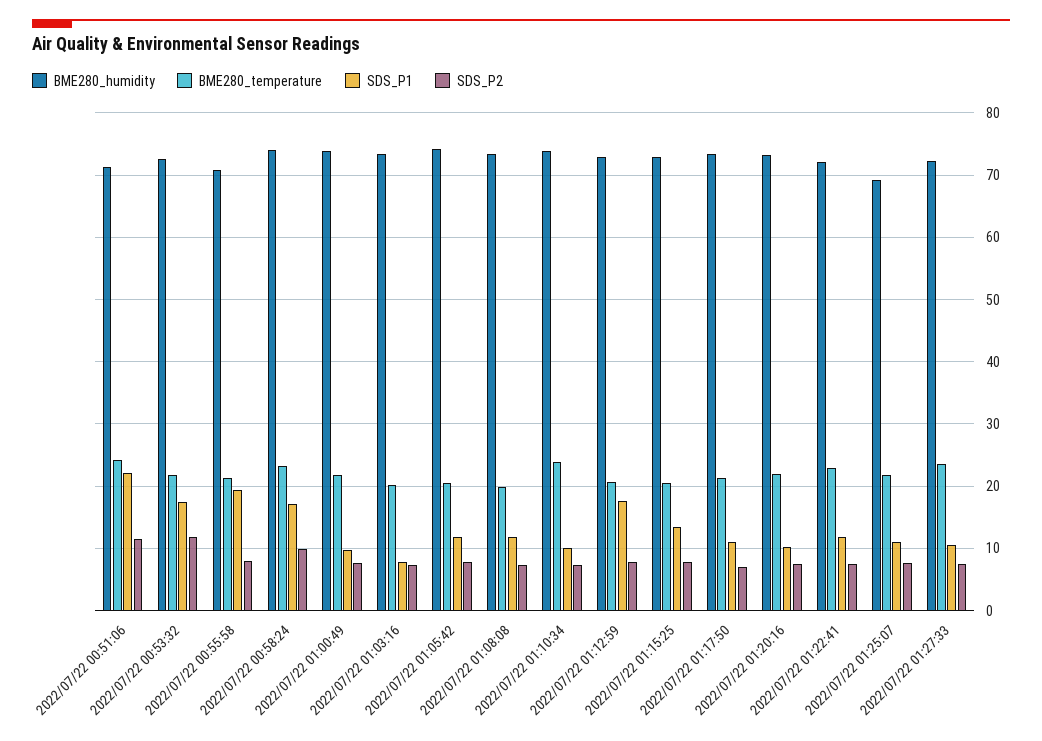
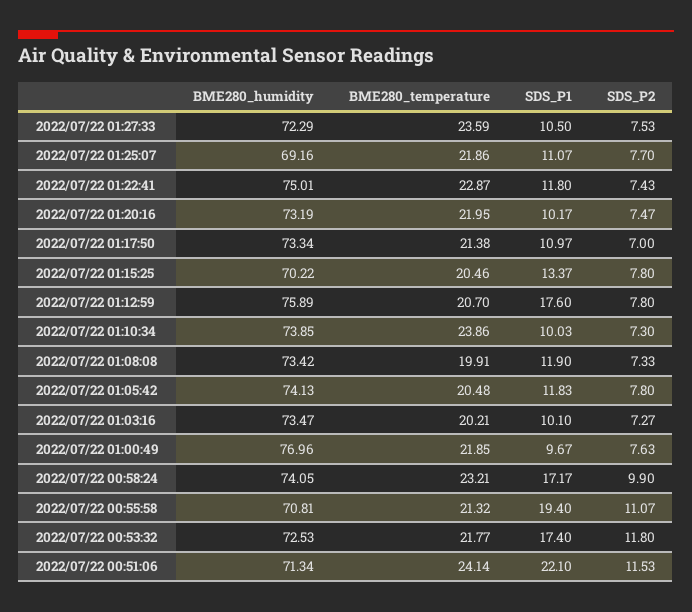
SDS_P2, 2022/07/22 00:55:58: 8 -> 11.07
BME280_humidity, 2022/07/22 01:00:49: 74 -> 76.96
SDS_P1, 2022/07/22 01:03:16: 8 -> 10.1
BME280_humidity, 2022/07/22 01:12:59: 73 -> 75.89
BME280_humidity, 2022/07/22 01:15:25: 73 -> 70.22
BME280_humidity, 2022/07/22 01:22:41: 72 -> 75.01

